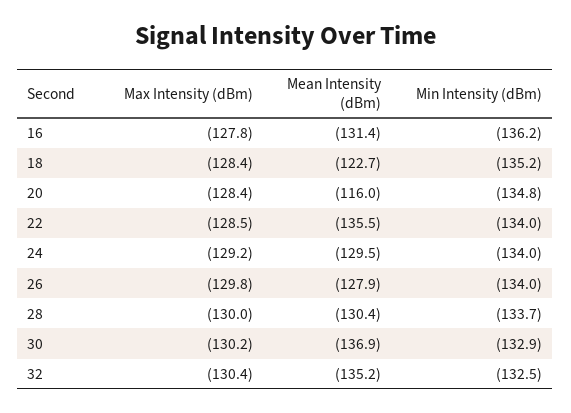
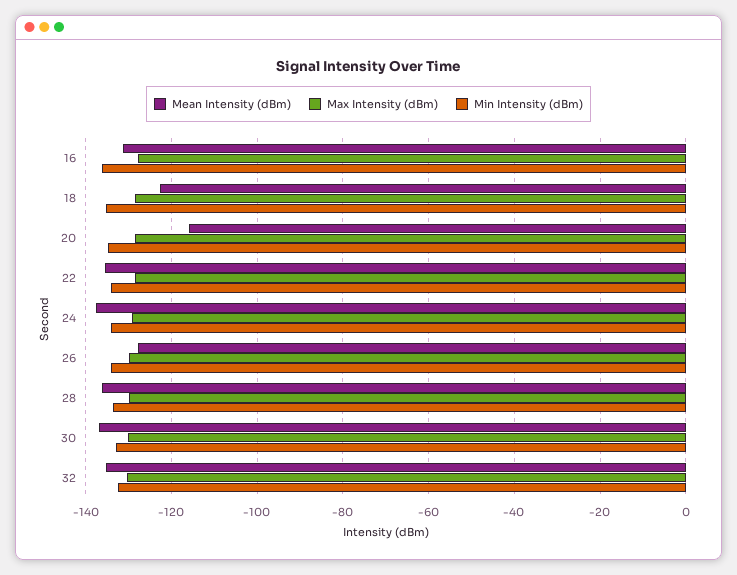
Mean Intensity (dBm), 24: -129.5 -> -138
Mean Intensity (dBm), 28: -130.4 -> -136

